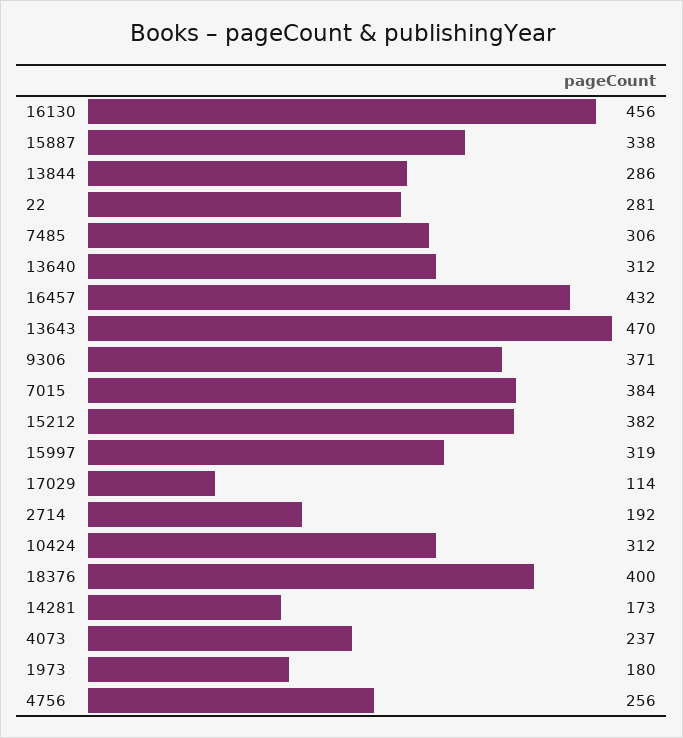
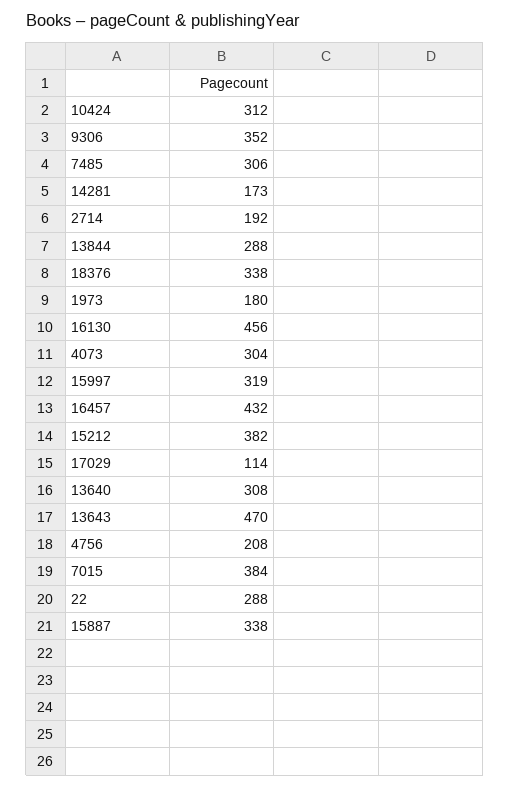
13844: 286 -> 288
22: 281 -> 288
13640: 312 -> 308
9306: 371 -> 352
18376: 400 -> 338
4073: 237 -> 304
4756: 256 -> 208

